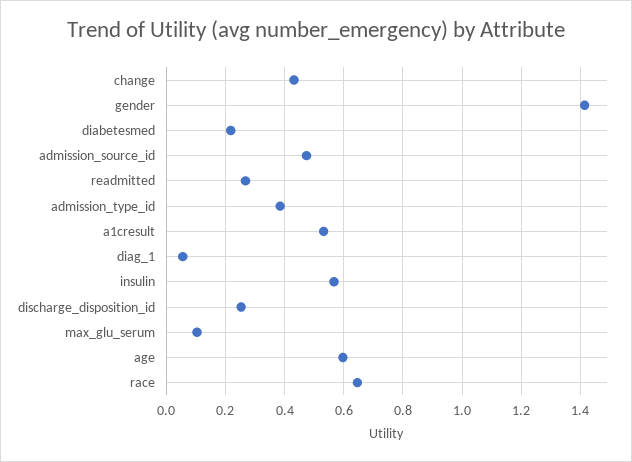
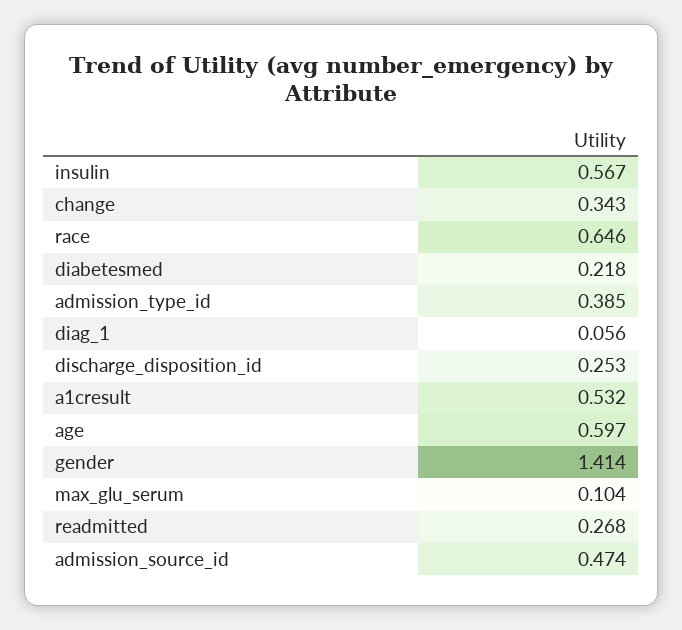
change: 0.425 -> 0.343

